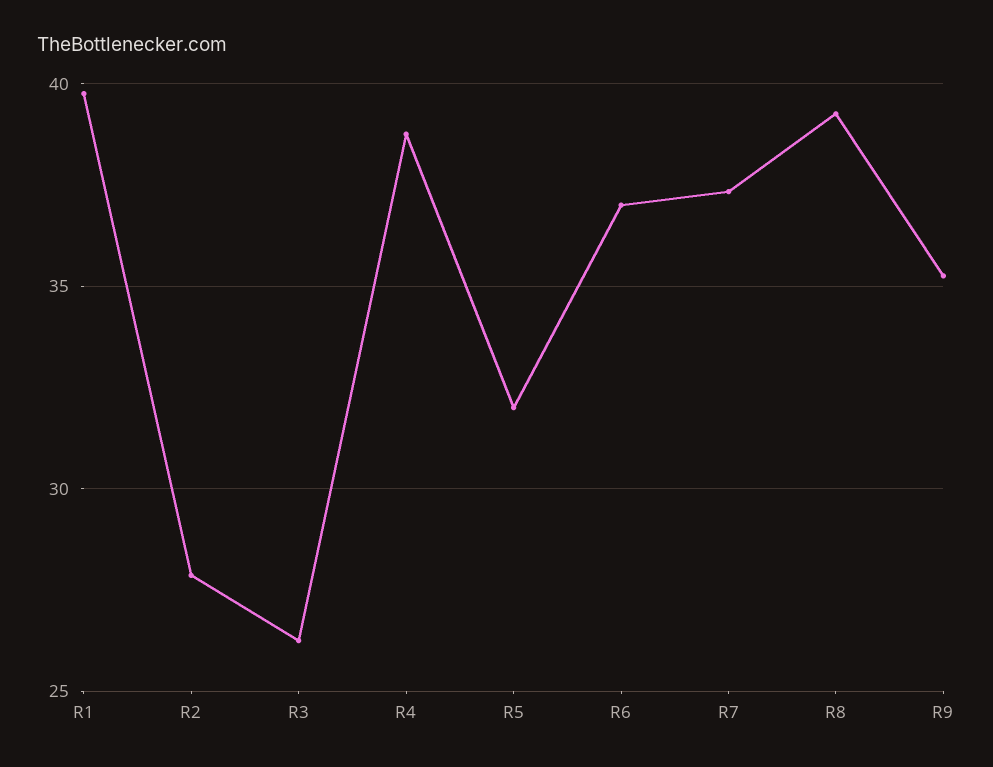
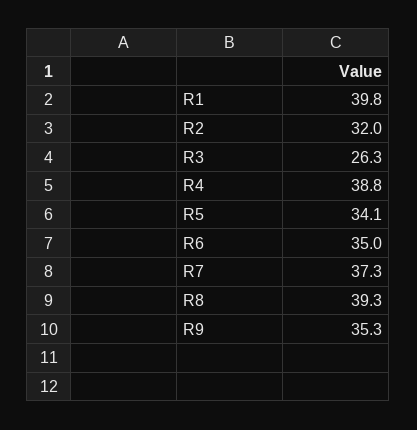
R2: 28 -> 32
R5: 32 -> 34.1
R6: 37 -> 35

